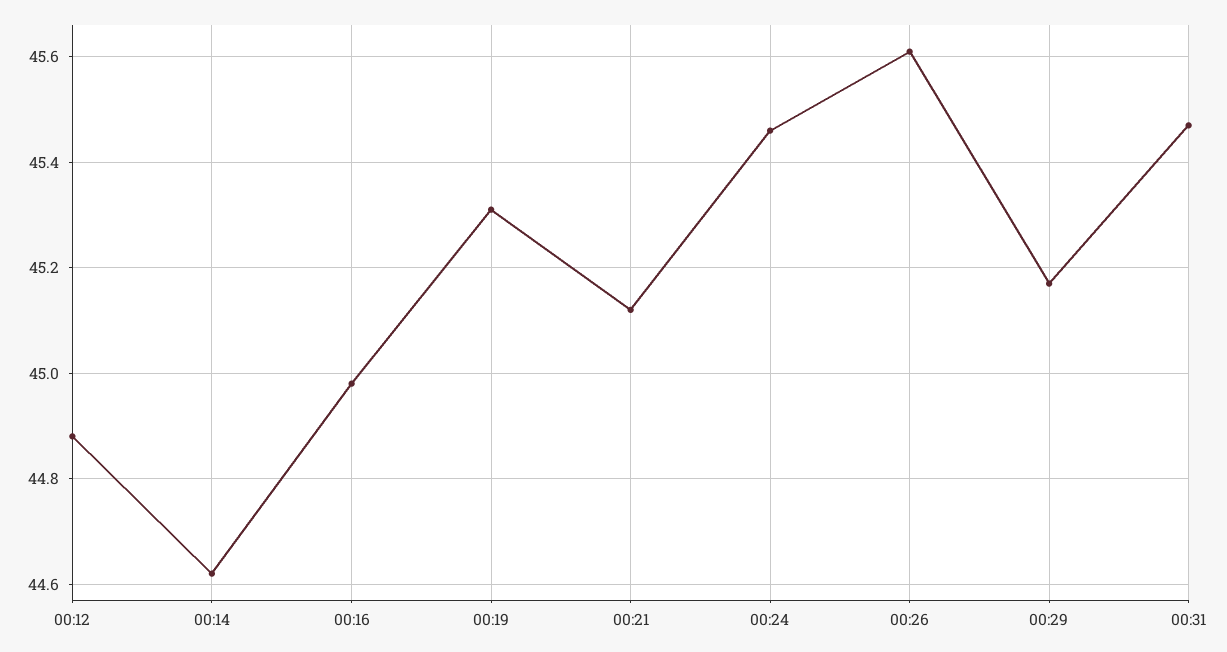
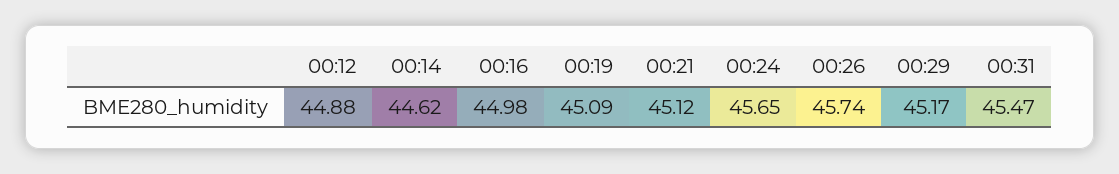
00:19: 45.3 -> 45.09
00:24: 45.45 -> 45.65
00:26: 45.6 -> 45.74

